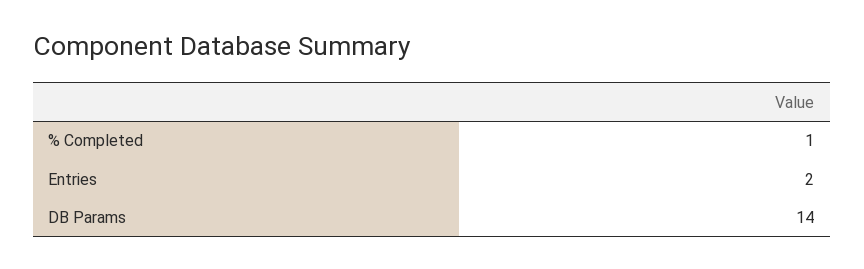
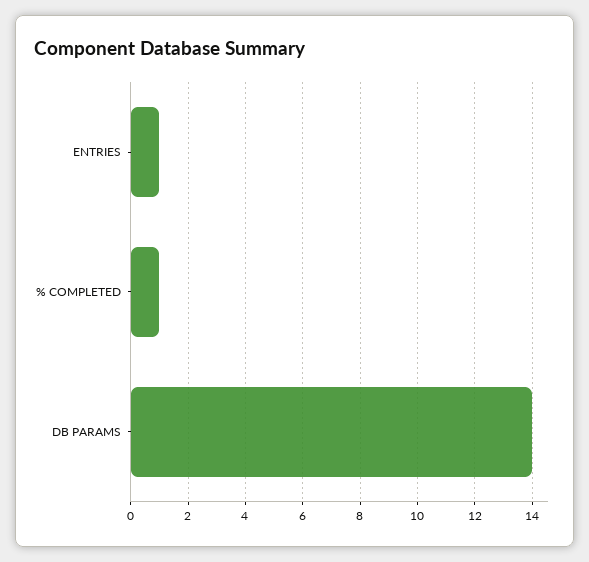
Entries: 2 -> 1

